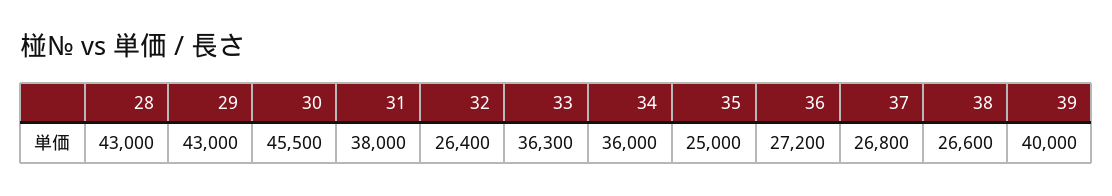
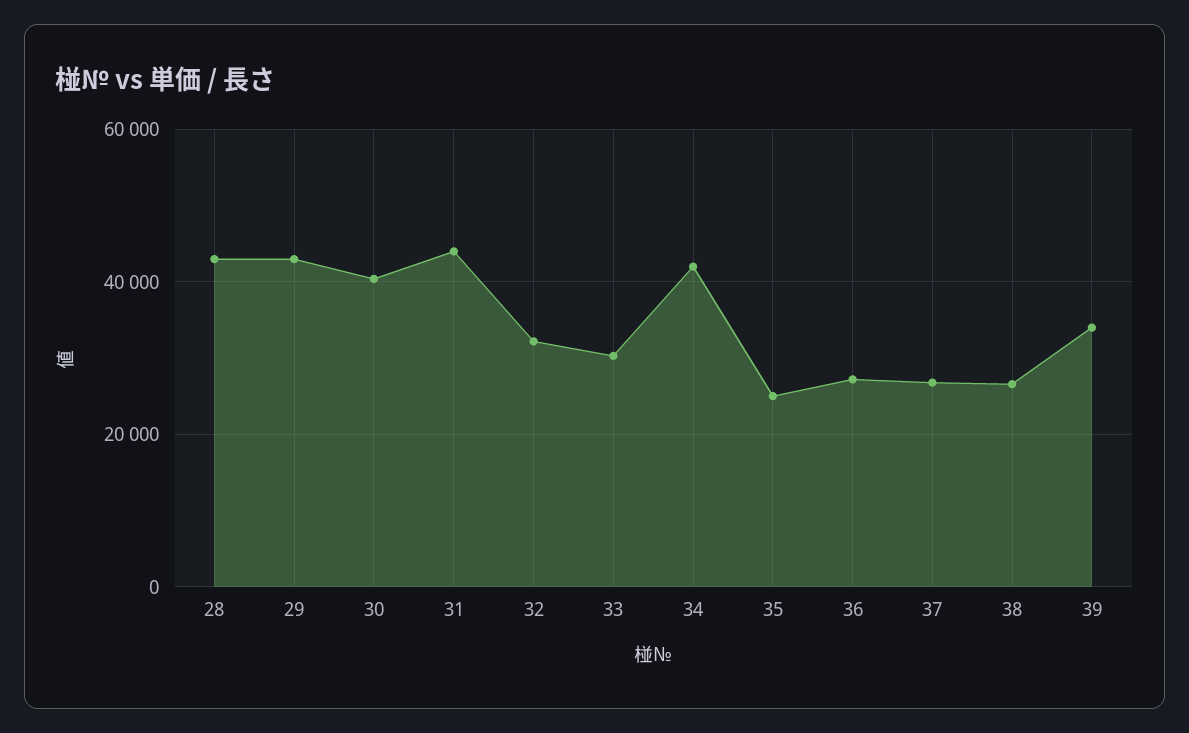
30: 45500 -> 40000
31: 38000 -> 44000
32: 26400 -> 32000
33: 36300 -> 30000
34: 36000 -> 42000
39: 40000 -> 34000

